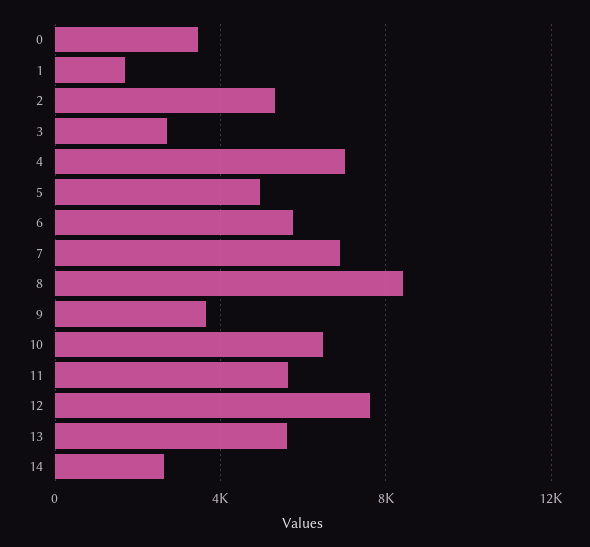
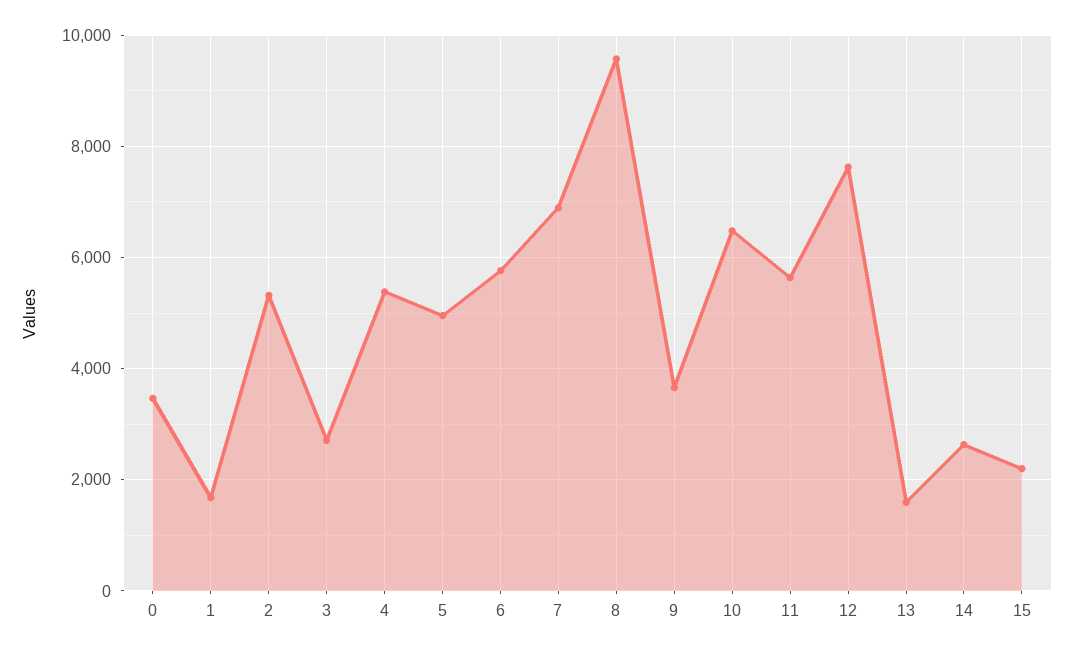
4: 7000 -> 5400
8: 8500 -> 9600
13: 5500 -> 1600
15: none -> 2200

